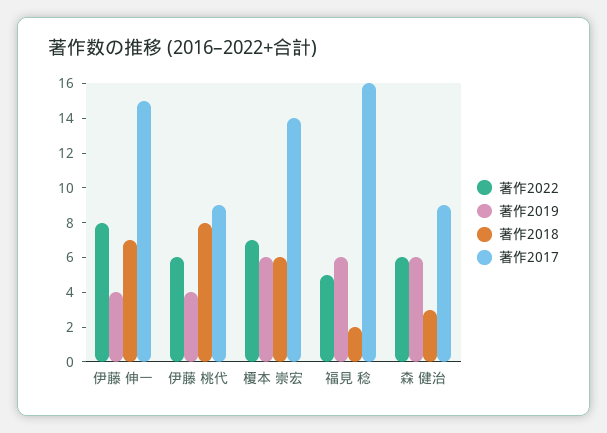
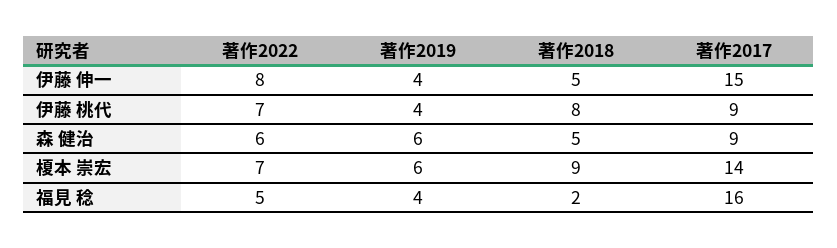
著作2018, 伊藤 伸一: 7 -> 5
著作2022, 伊藤 桃代: 6 -> 7
著作2018, 榎本 崇宏: 6 -> 9
著作2019, 福見 稔: 6 -> 4
著作2018, 森 健治: 3 -> 5

